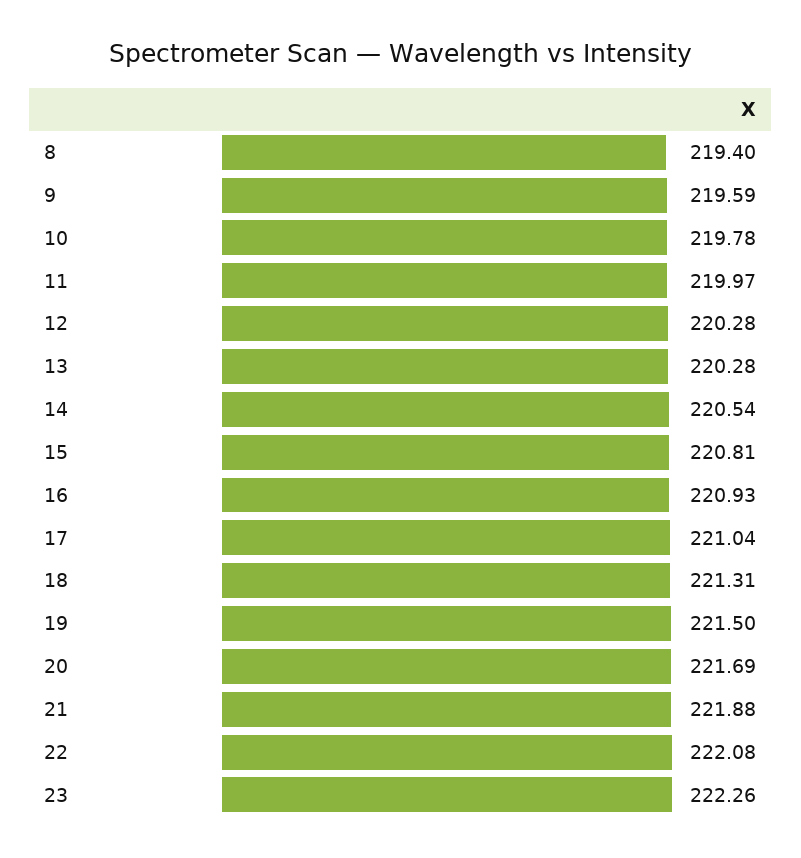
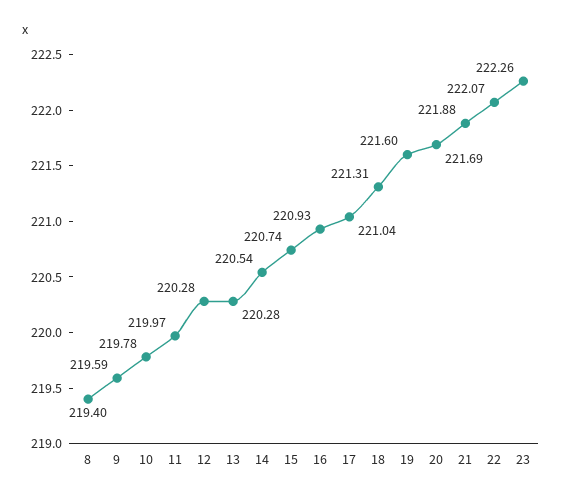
15: 220.81 -> 220.74
19: 221.5 -> 221.6
22: 222.08 -> 222.07

